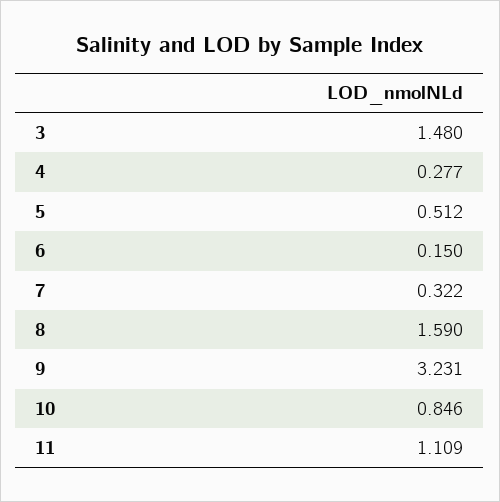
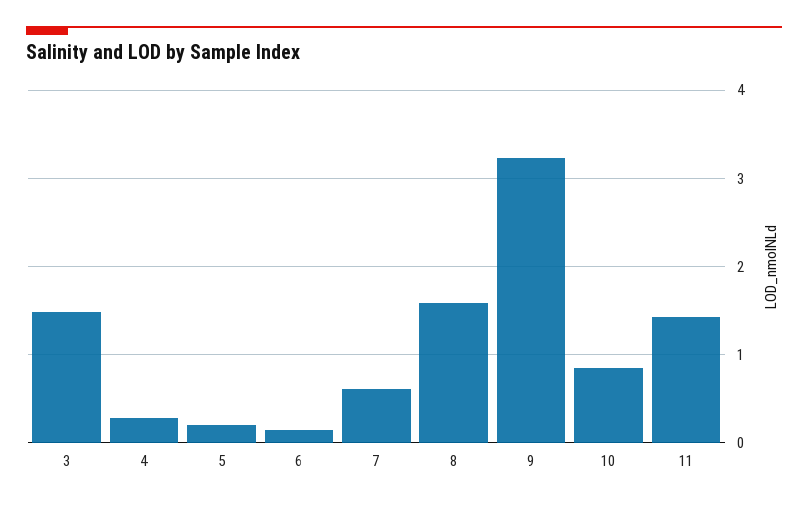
5: 0.512 -> 0.2
7: 0.322 -> 0.6
11: 1.109 -> 1.4

